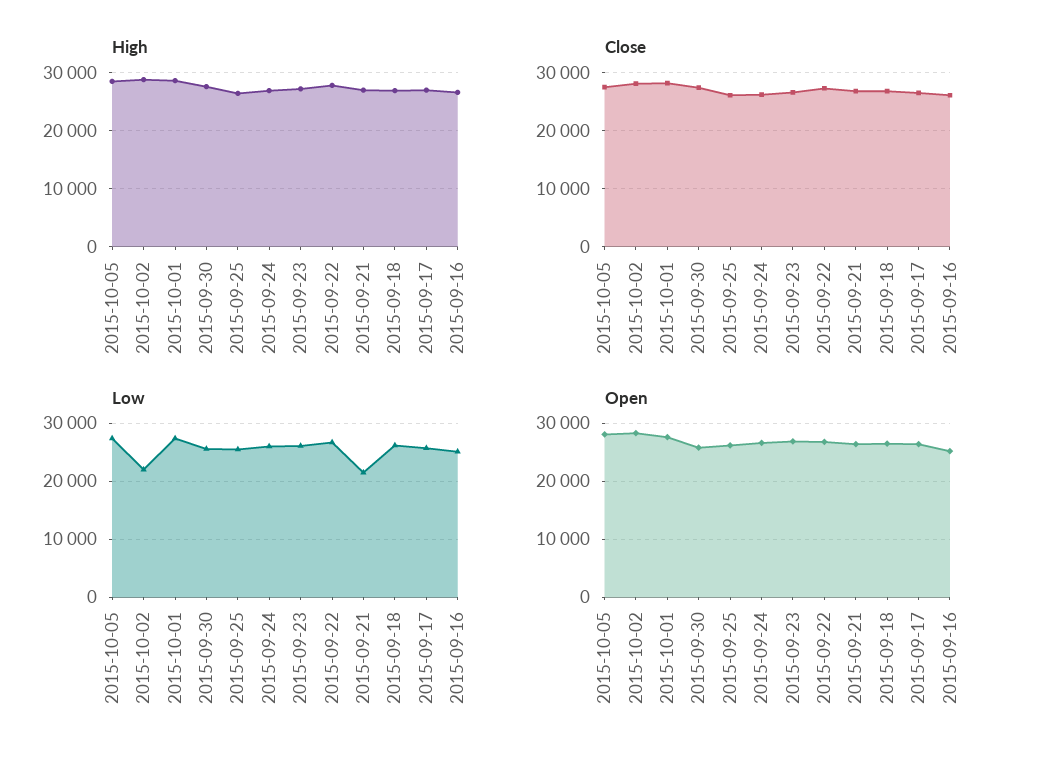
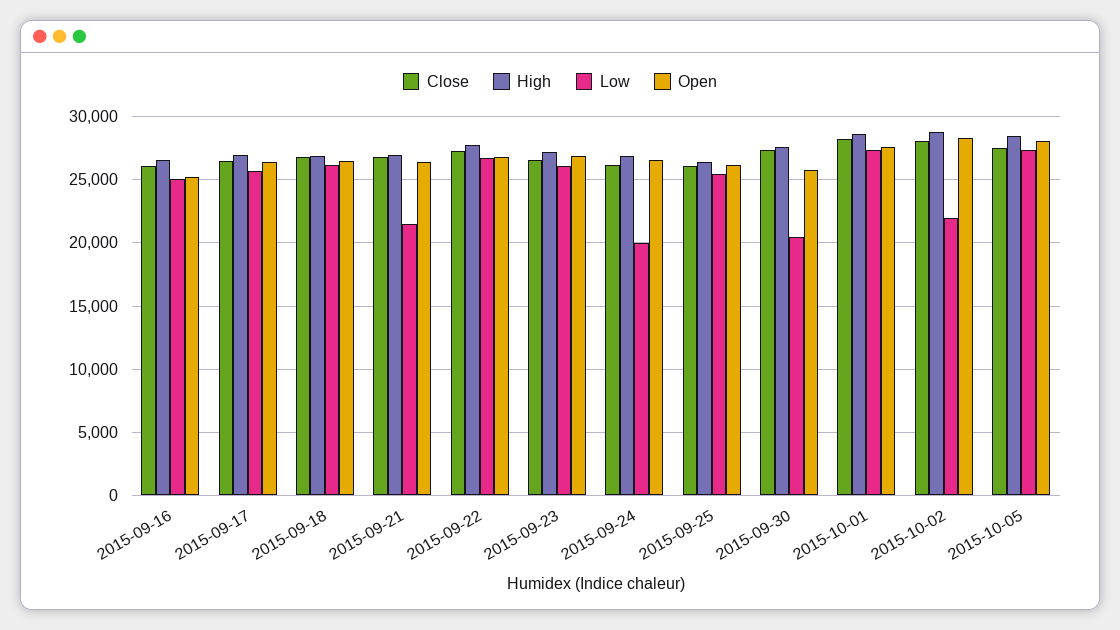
Low, 2015-09-30: 26000 -> 20500
Low, 2015-09-24: 26000 -> 20000

